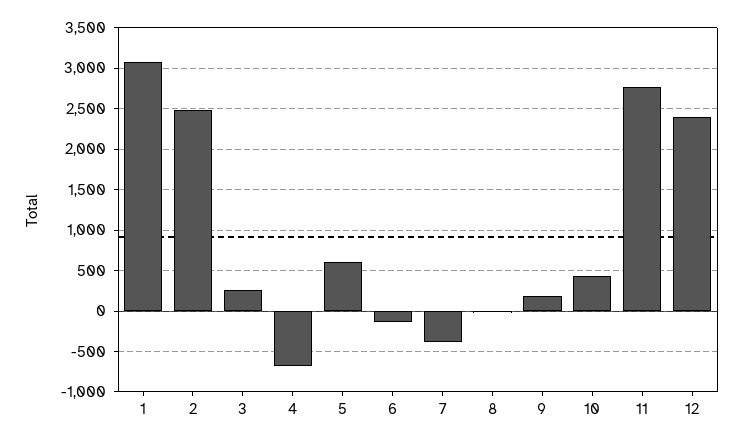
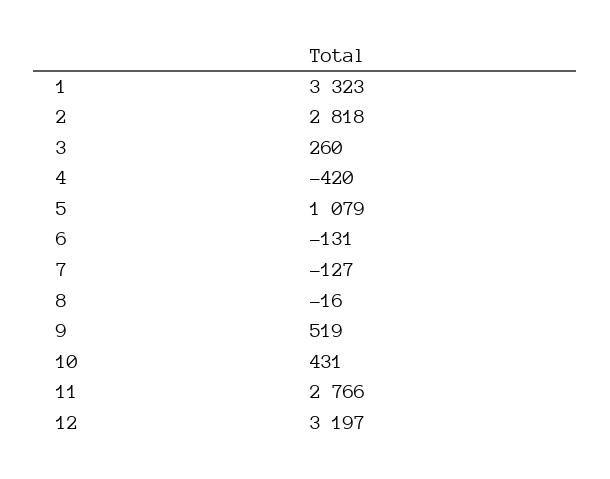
1: 3100 -> 3323
2: 2500 -> 2818
4: -700 -> -420
5: 600 -> 1079
7: -400 -> -127
9: 200 -> 519
12: 2400 -> 3197

